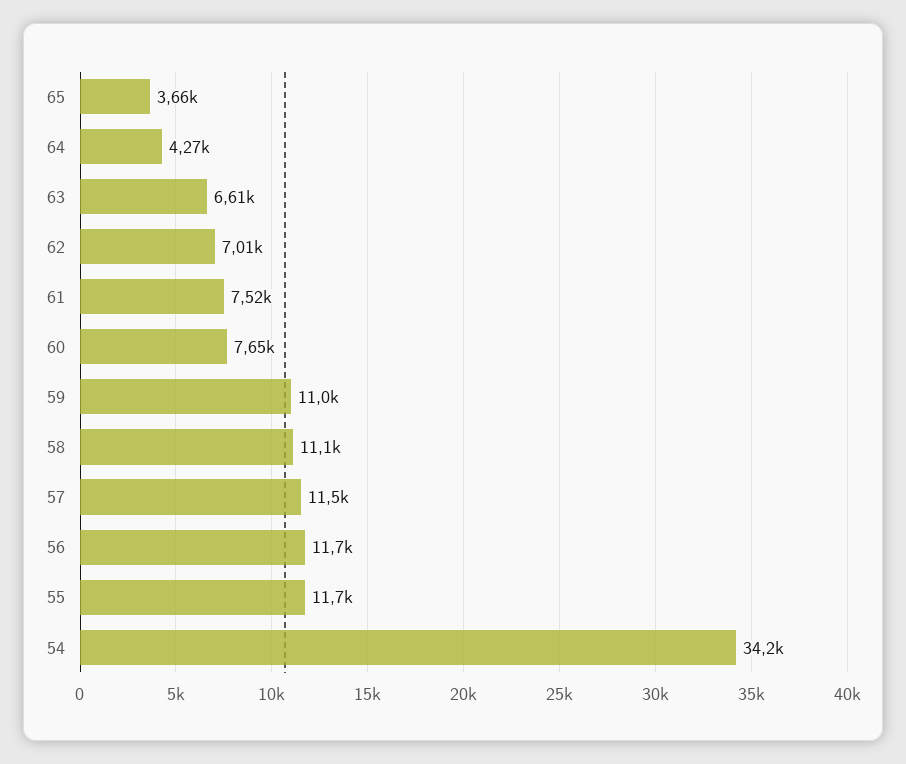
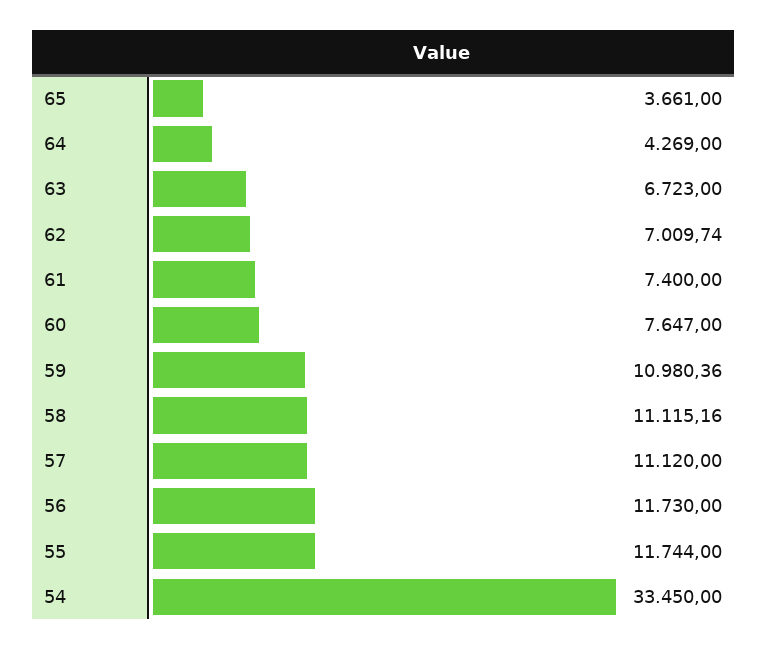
63: 6610 -> 6723
61: 7520 -> 7400
57: 11500 -> 11120
54: 34200 -> 33450

